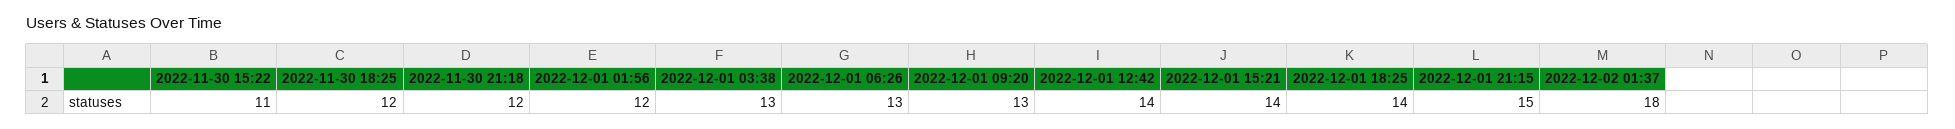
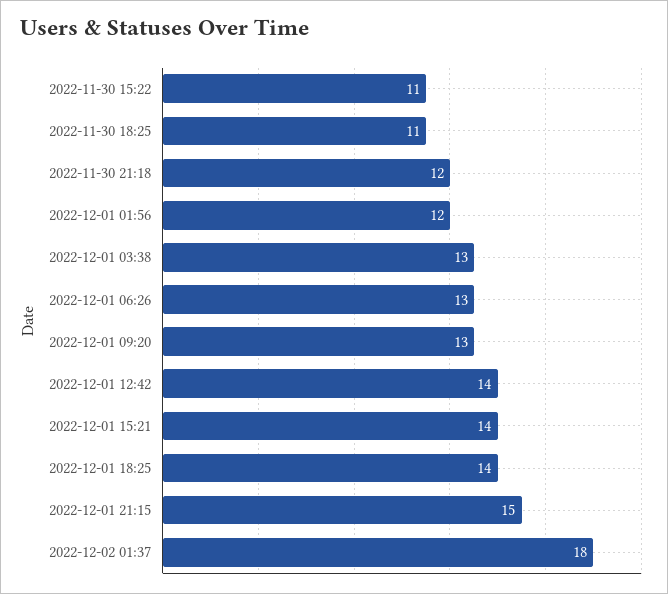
2022-11-30 18:25: 12 -> 11

